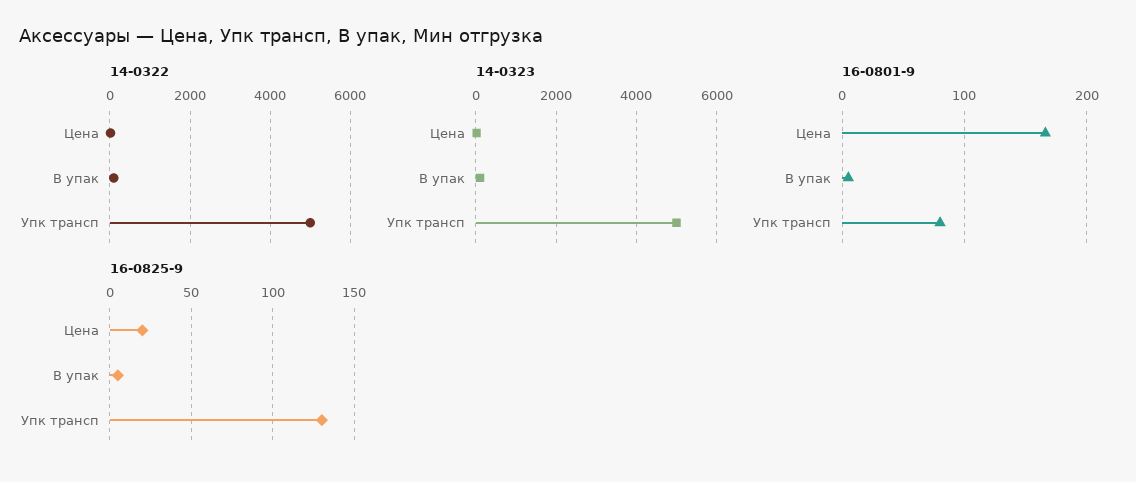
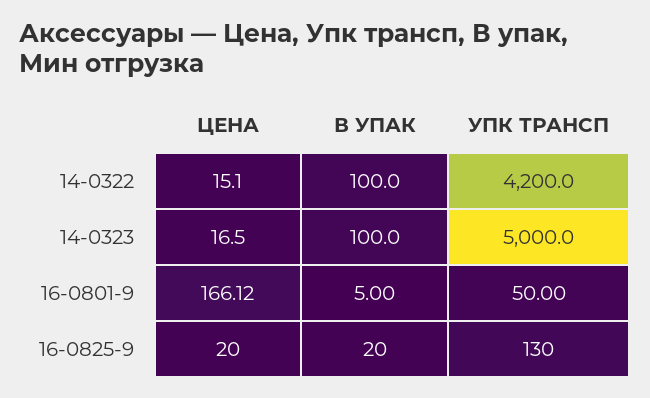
14-0322, Упк трансп: 5000 -> 4200
16-0801-9, Упк трансп: 80 -> 50
16-0825-9, В упак: 5 -> 20

